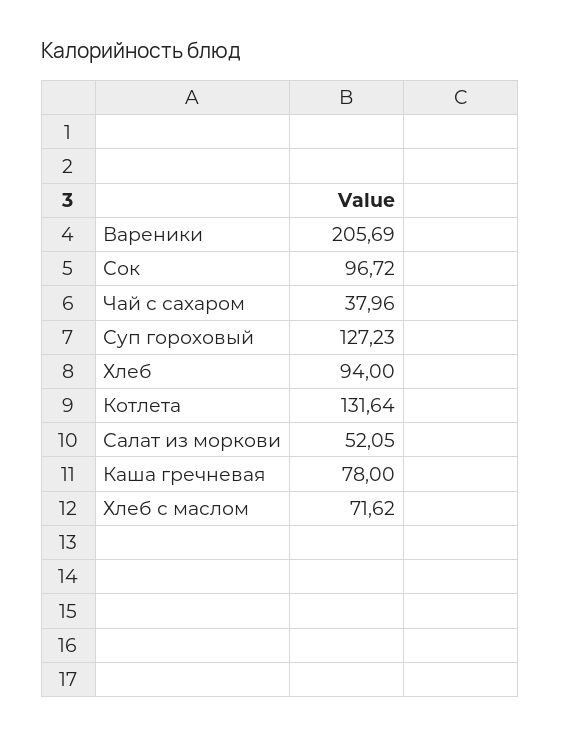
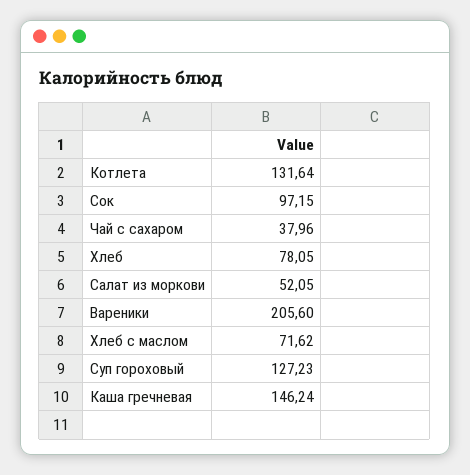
Вареники: 205.69 -> 205.6
Сок: 96.72 -> 97.15
Хлеб: 94 -> 78.05
Каша гречневая: 78 -> 146.24

